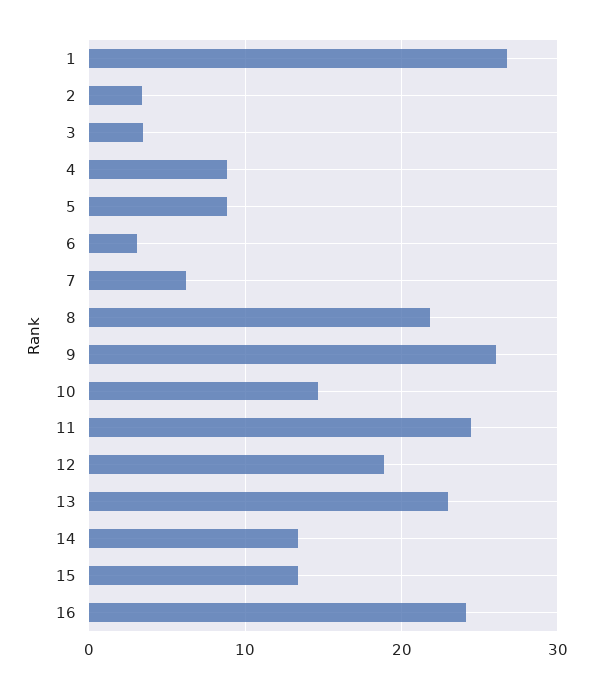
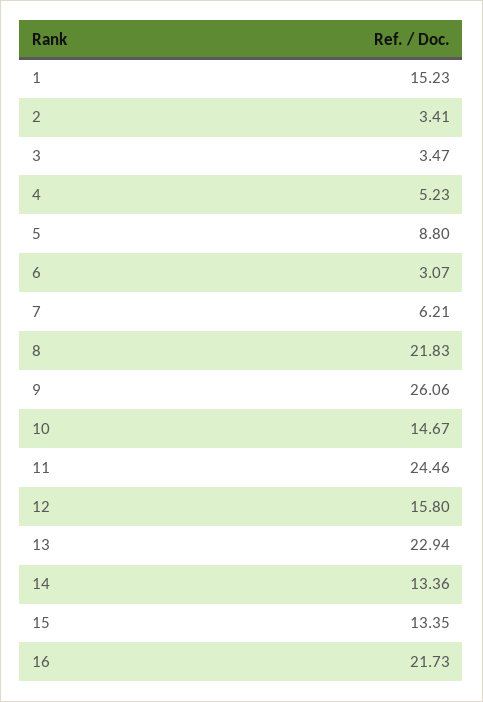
1: 27 -> 15.23
4: 9 -> 5.23
12: 19 -> 15.8
16: 24 -> 21.73

